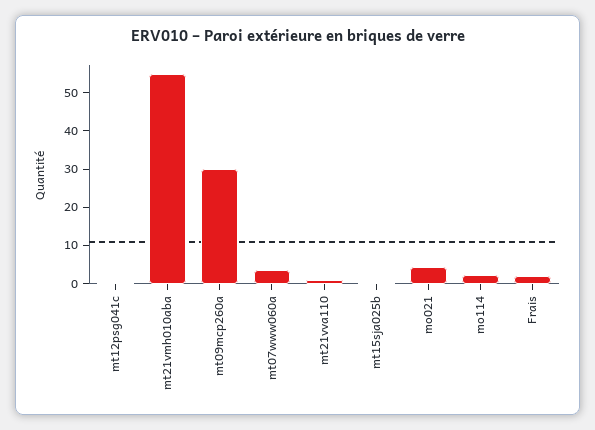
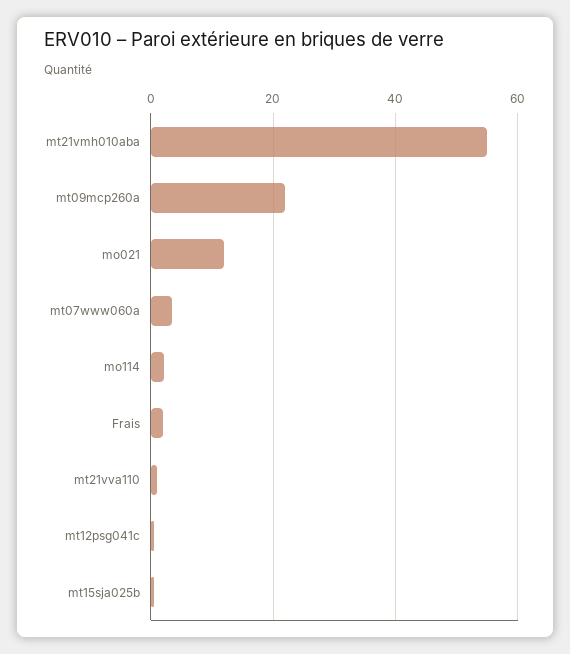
mt09mcp260a: 30 -> 22
mo021: 5 -> 12

